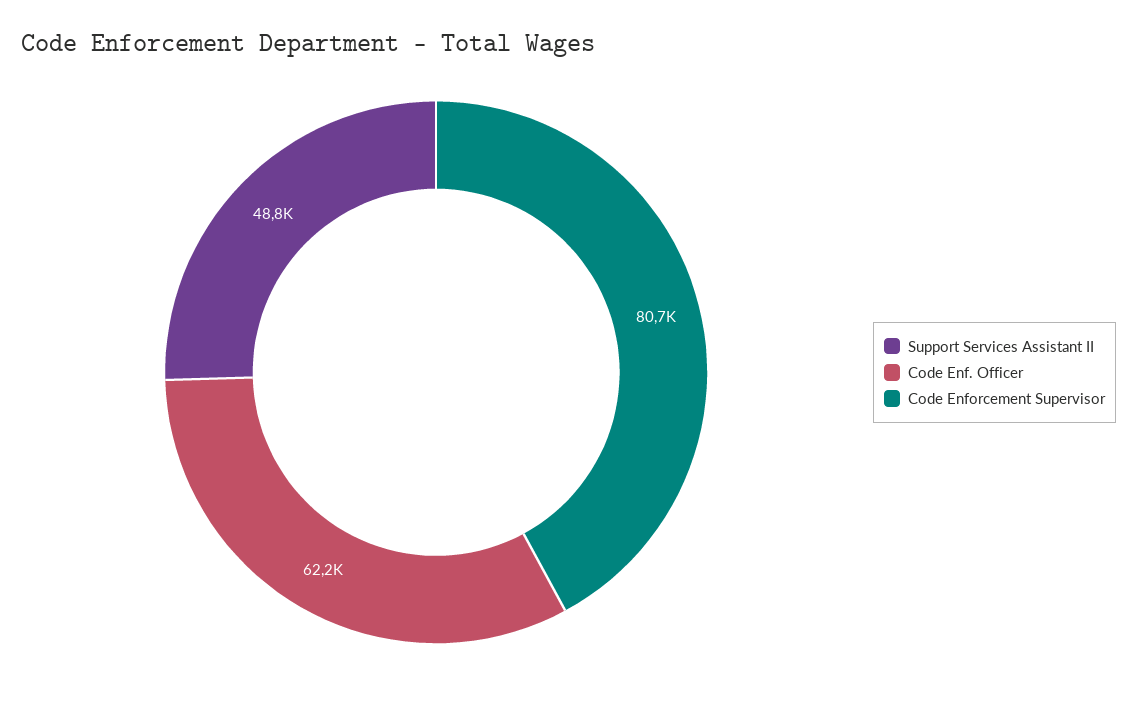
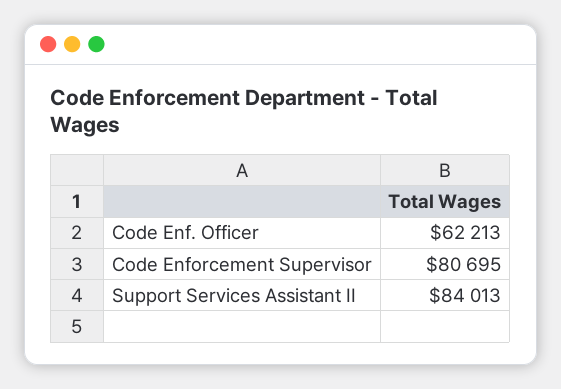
Support Services Assistant II: 48800 -> 84013

